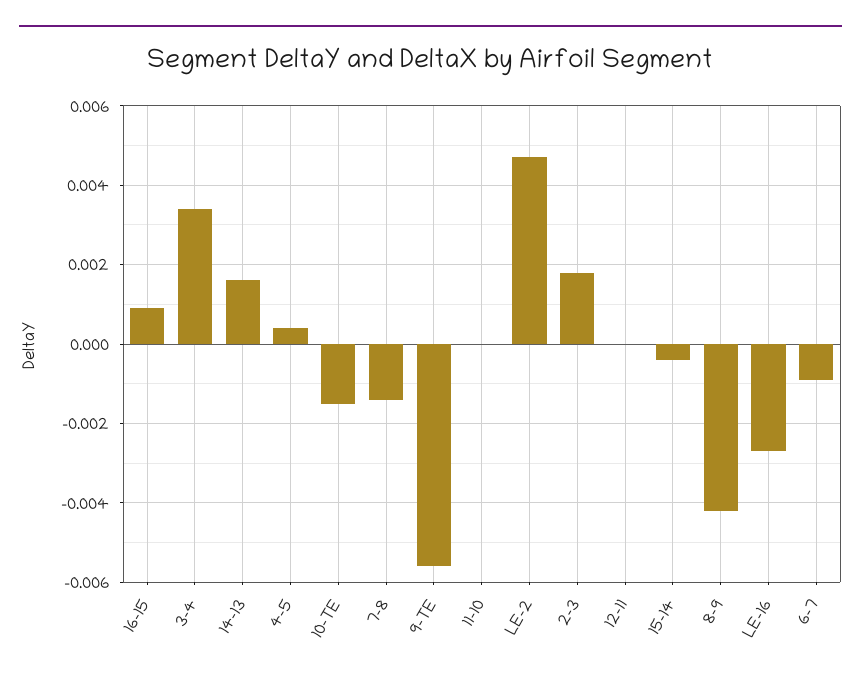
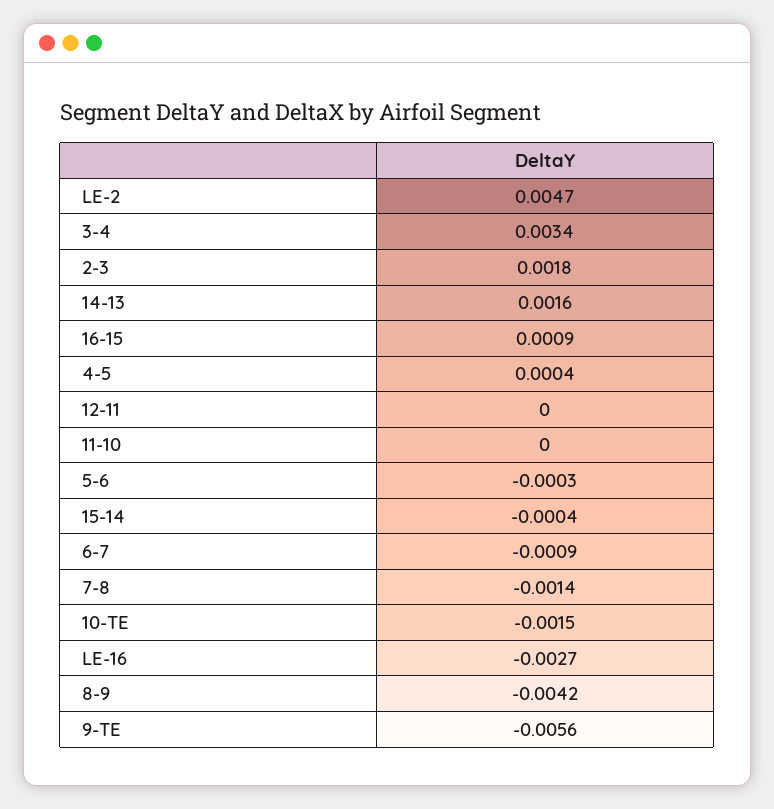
5-6: none -> -0.0003

